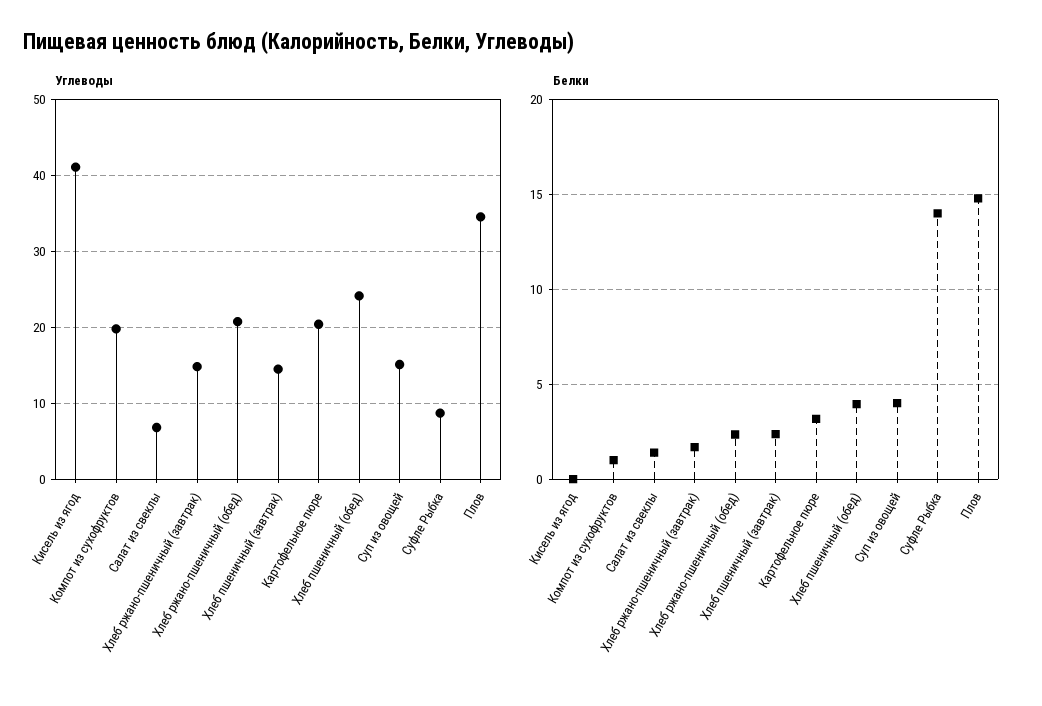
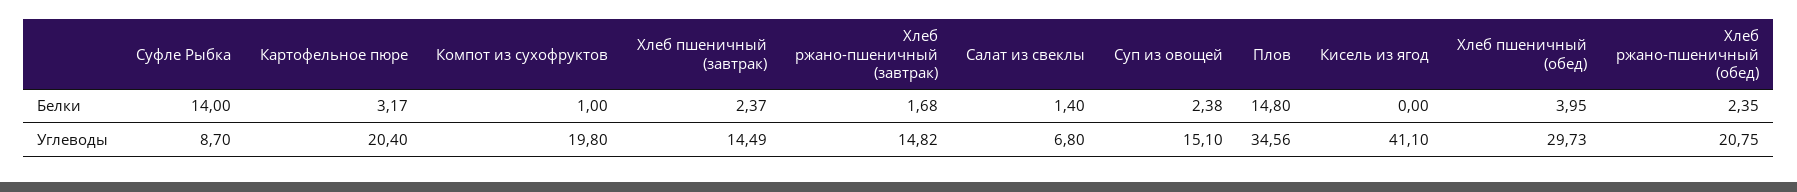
Углеводы, Хлеб пшеничный (обед): 24 -> 29.73
Белки, Суп из овощей: 4 -> 2.38

